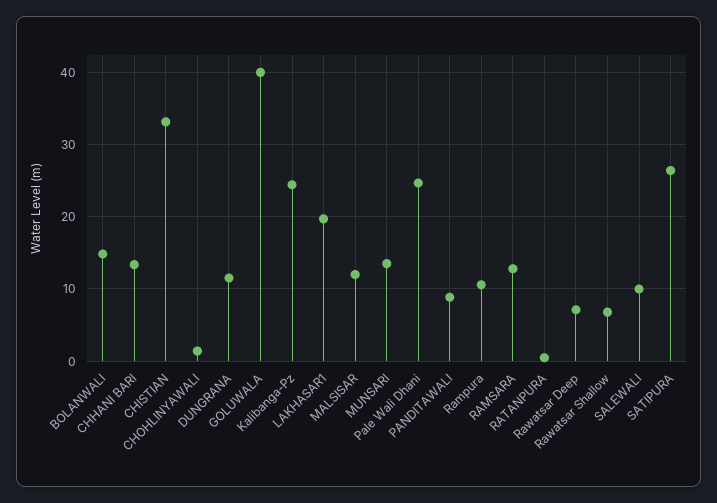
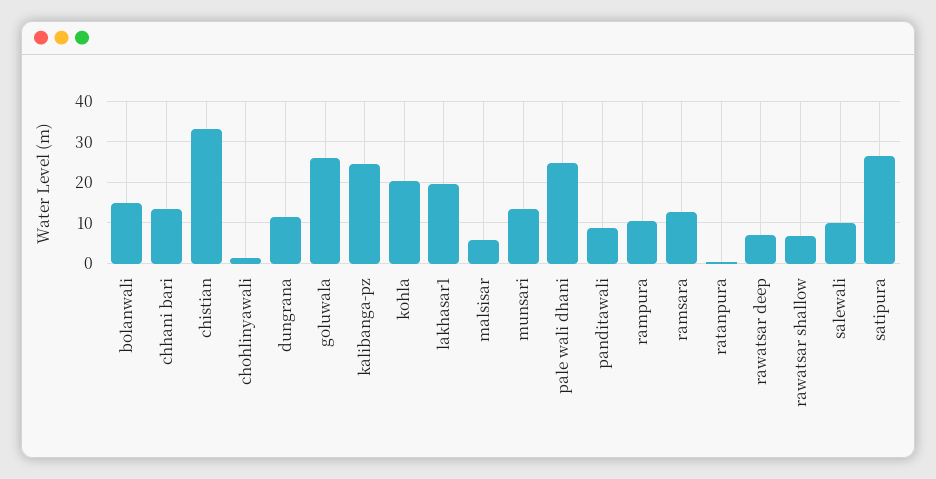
GOLUWALA: 40 -> 26
MALSISAR: 12 -> 6
kohla: none -> 20

